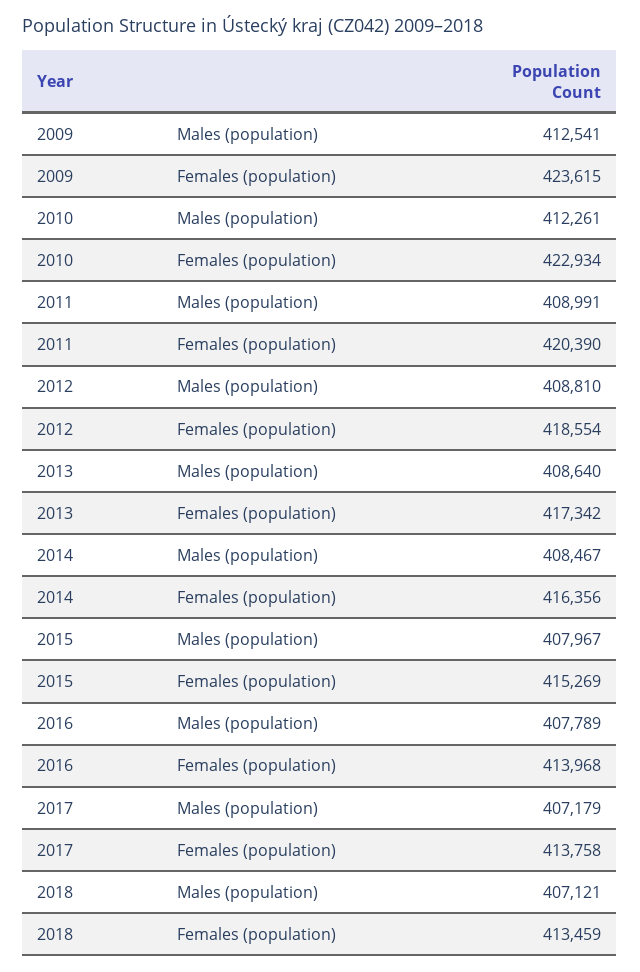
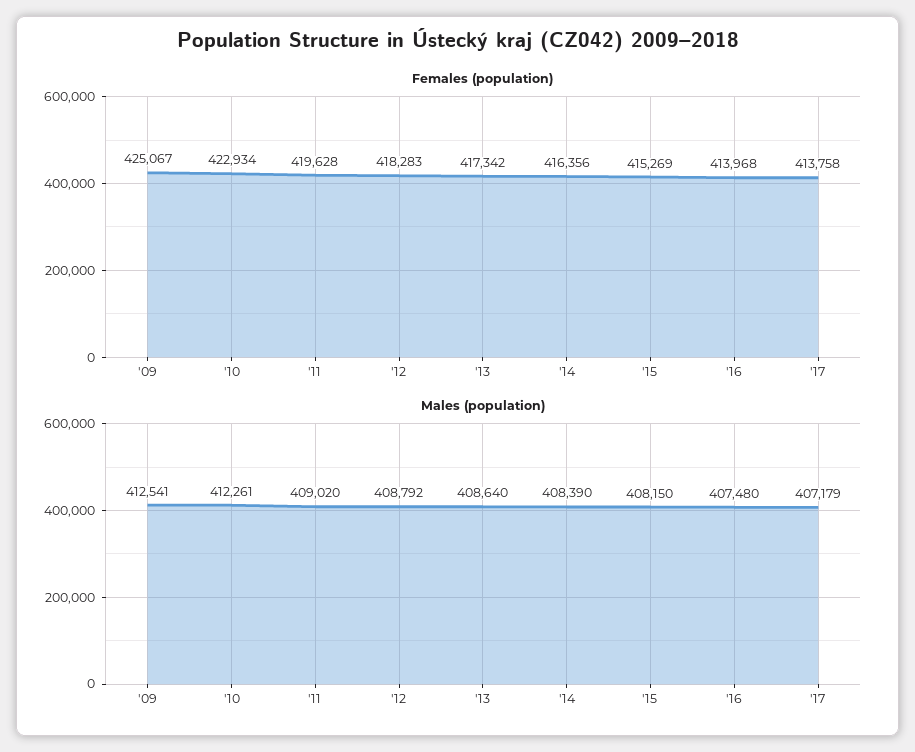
Females (population), 2009: 423615 -> 425067
Males (population), 2011: 408991 -> 409020
Females (population), 2011: 420390 -> 419628
Males (population), 2012: 408810 -> 408792
Females (population), 2012: 418554 -> 418283
Males (population), 2014: 408467 -> 408390
Males (population), 2015: 407967 -> 408150
Males (population), 2016: 407789 -> 407480
Males (population), 2018: 407121 -> none
Females (population), 2018: 413459 -> none

